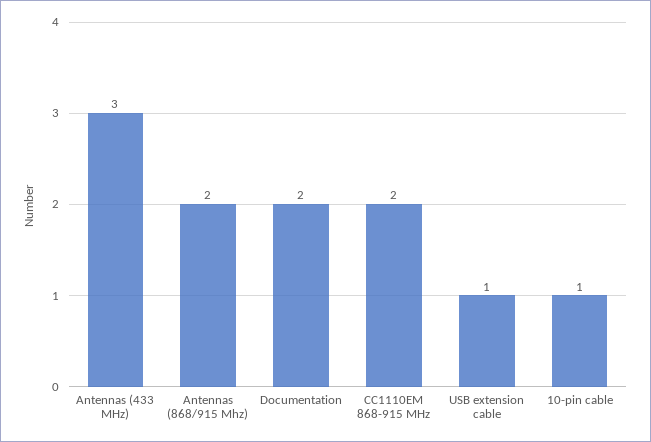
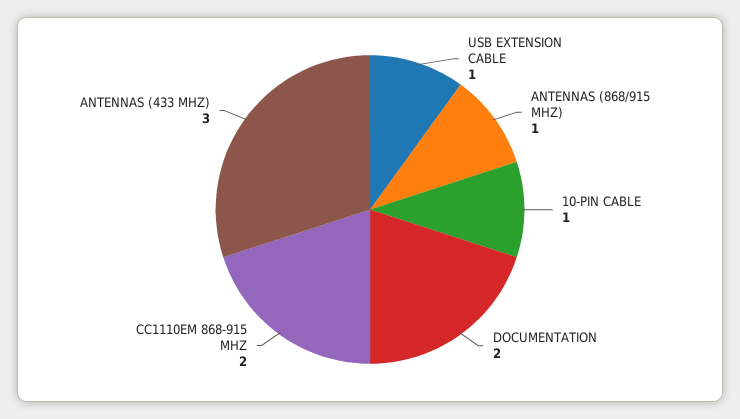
Antennas (868/915 Mhz): 2 -> 1

